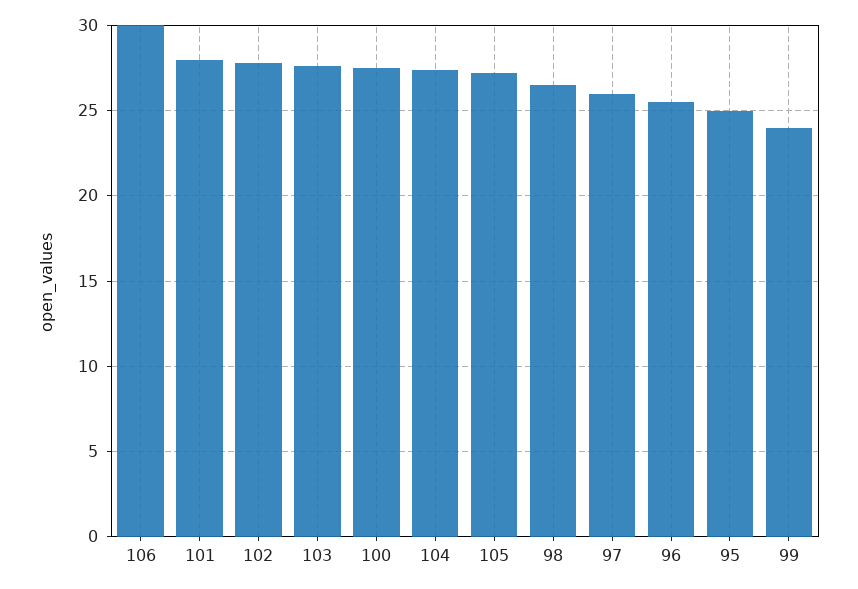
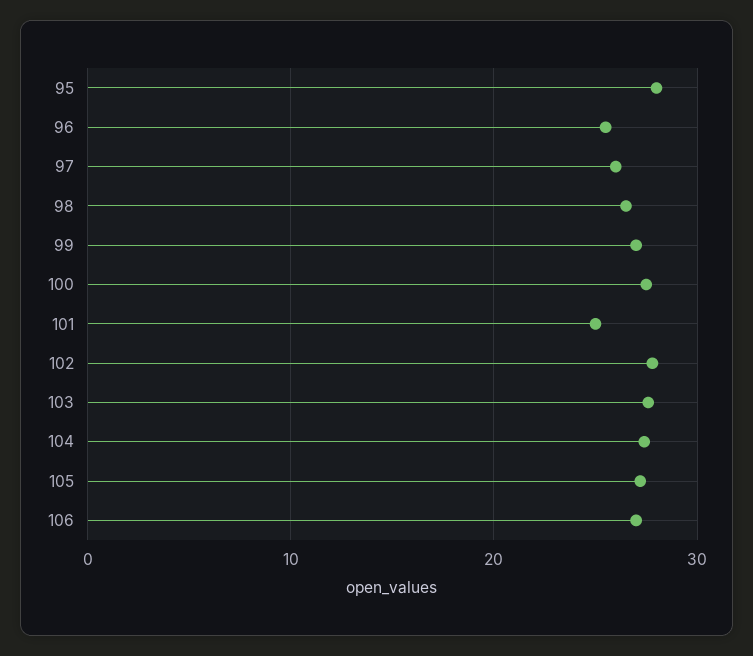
106: 30 -> 27
101: 28 -> 25
95: 25 -> 28
99: 24 -> 27

